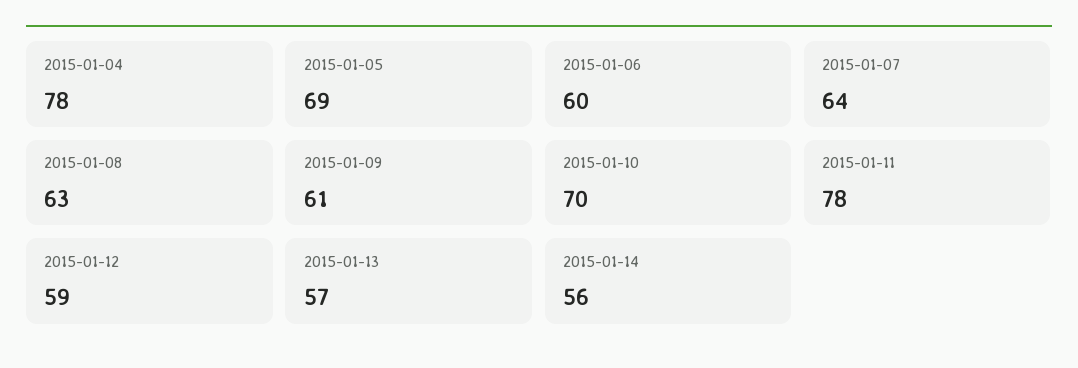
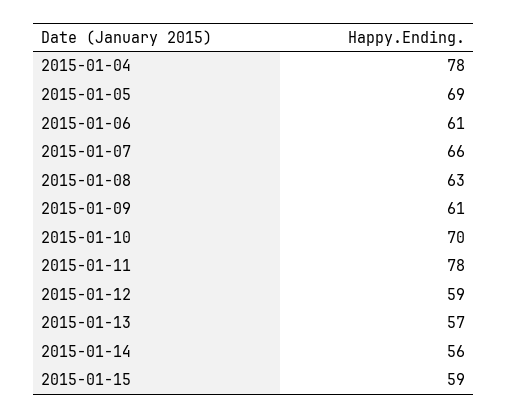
2015-01-06: 60 -> 61
2015-01-07: 64 -> 66
2015-01-15: none -> 59

